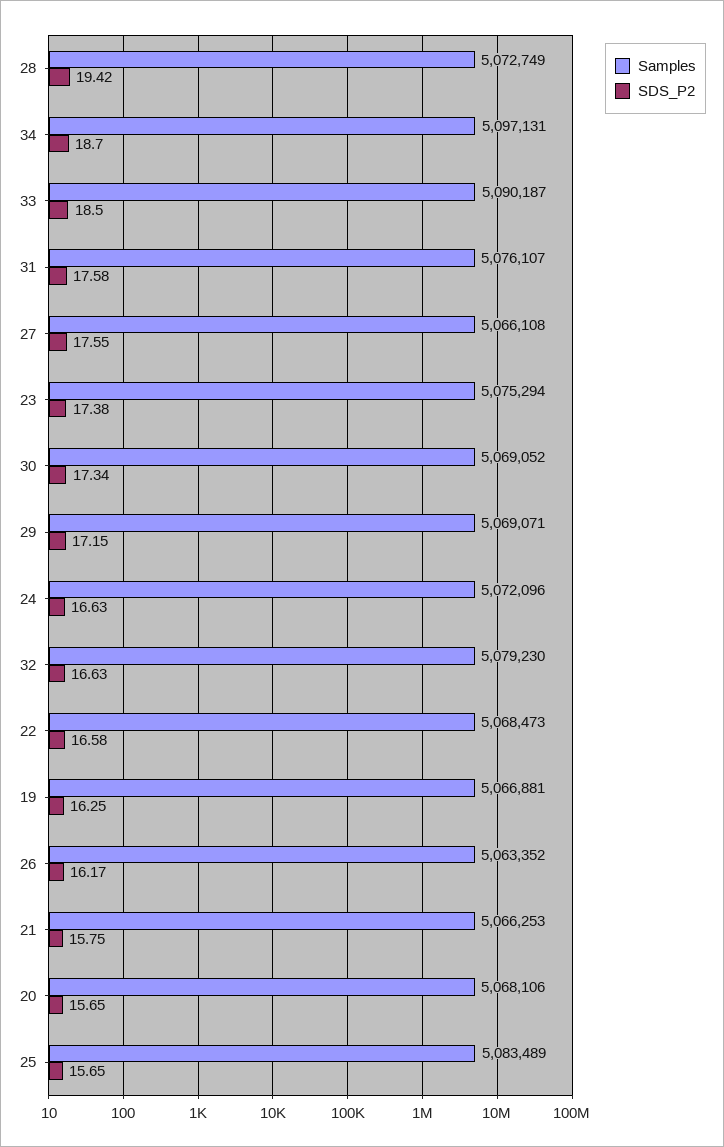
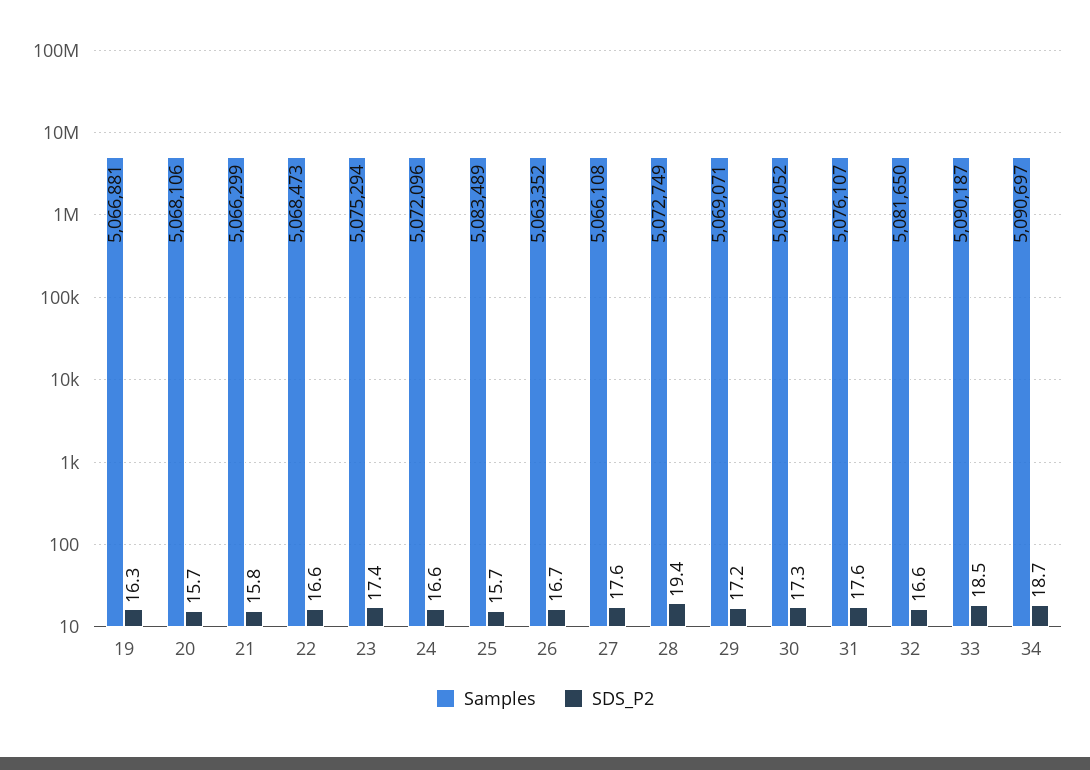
Samples, 34: 5097131 -> 5090697
Samples, 32: 5079230 -> 5081650
SDS_P2, 26: 16.17 -> 16.7
Samples, 21: 5066253 -> 5066299

